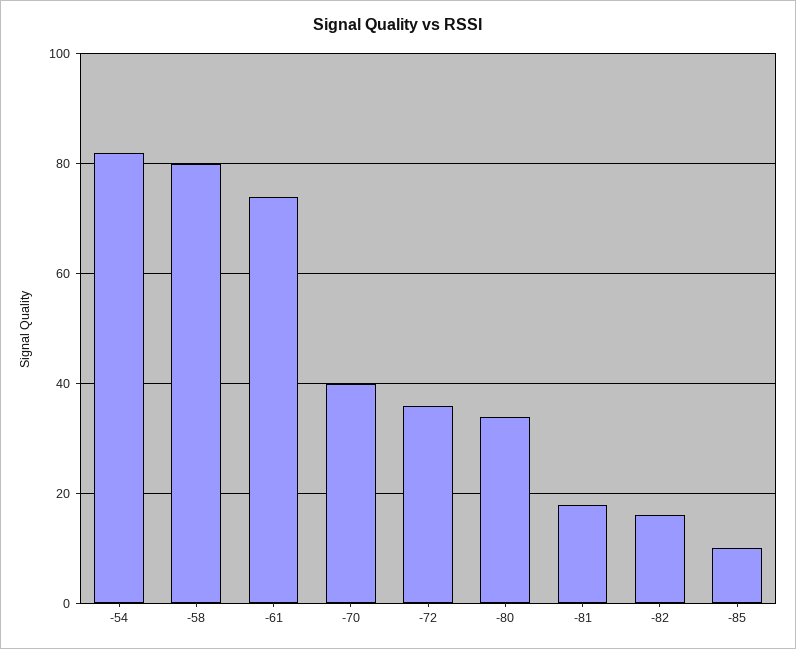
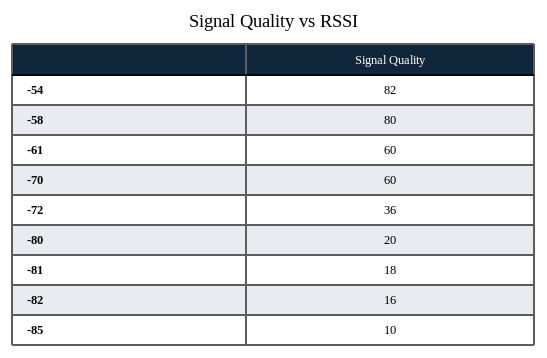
-61: 75 -> 60
-70: 40 -> 60
-80: 35 -> 20

